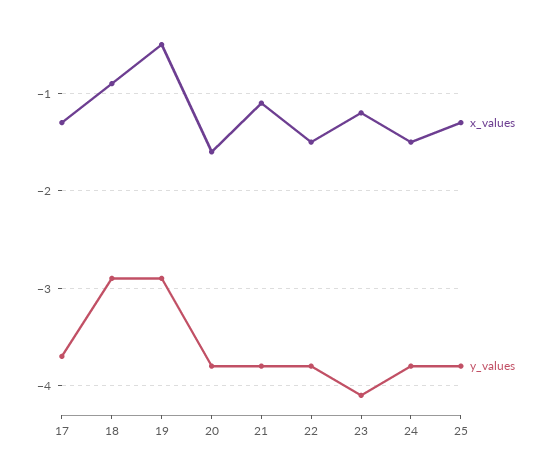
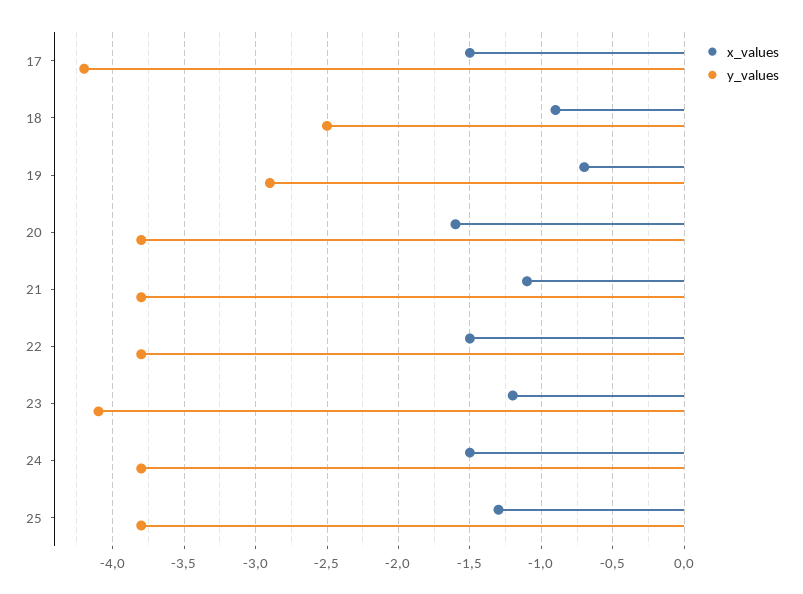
x_values, 17: -1.3 -> -1.5
y_values, 17: -3.7 -> -4.2
y_values, 18: -2.9 -> -2.5
x_values, 19: -0.5 -> -0.7

